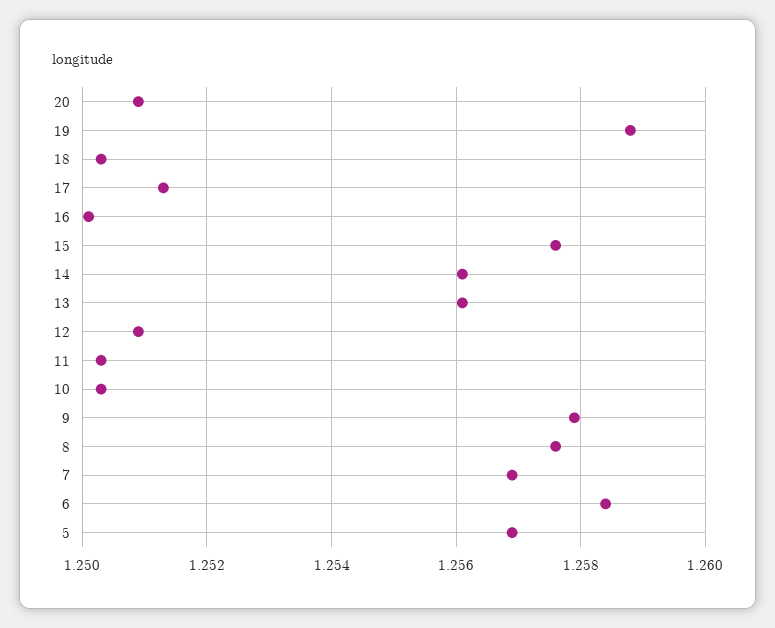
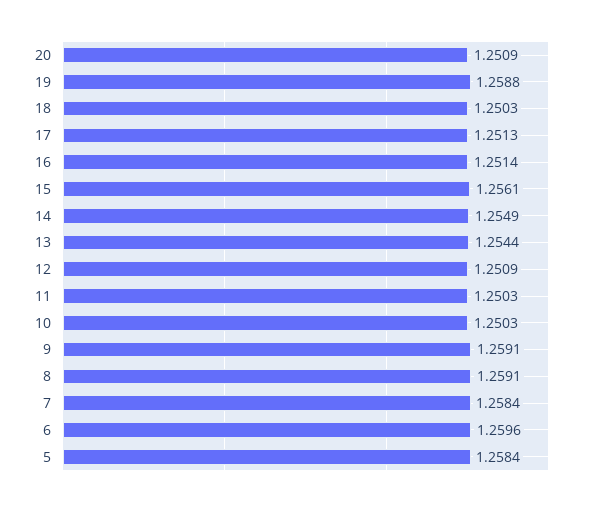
16: 1.25 -> 1.2514
15: 1.2575 -> 1.2561
14: 1.256 -> 1.2549
13: 1.256 -> 1.2544
9: 1.258 -> 1.2591
8: 1.2575 -> 1.2591
7: 1.257 -> 1.2584
6: 1.2585 -> 1.2596
5: 1.257 -> 1.2584

